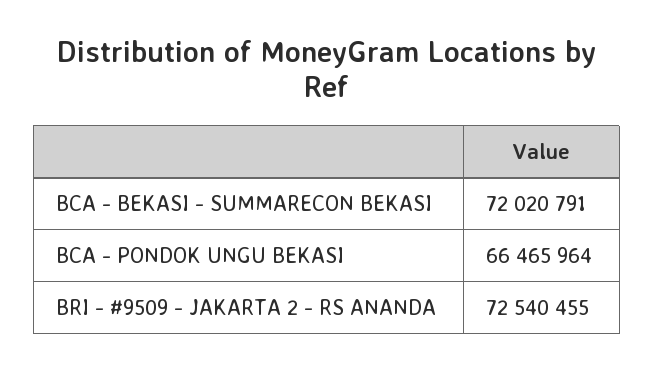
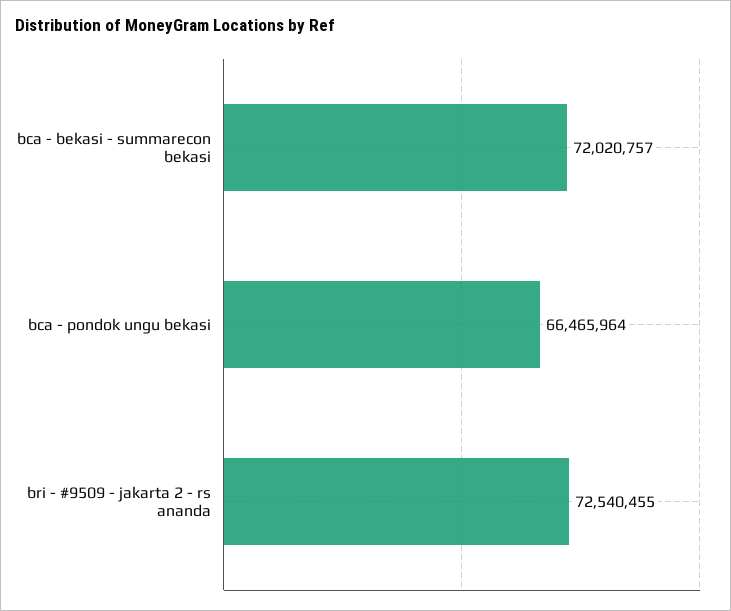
BCA - BEKASI - SUMMARECON BEKASI: 72020791 -> 72020757

